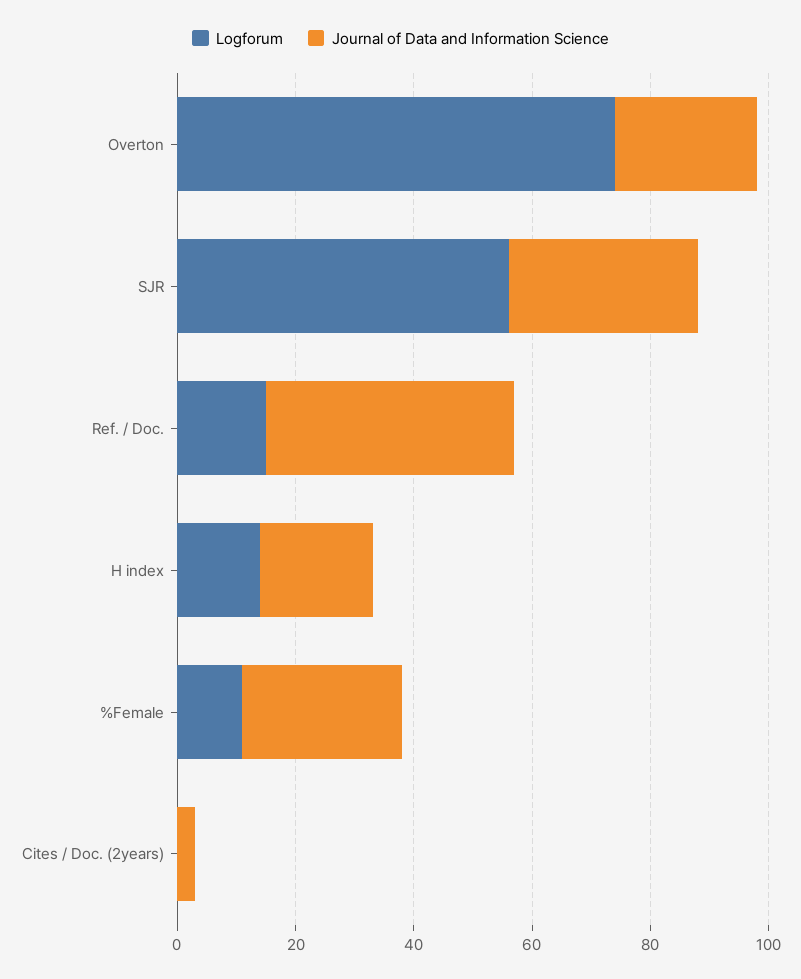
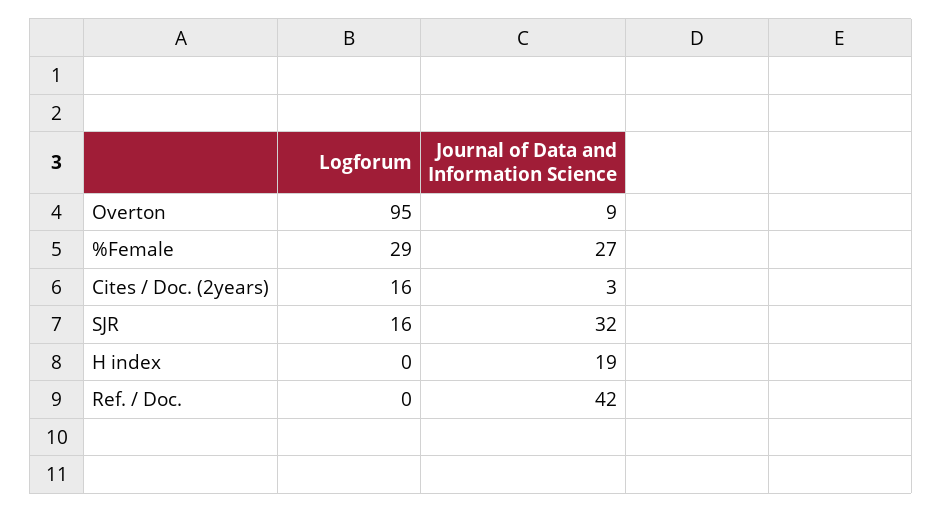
Logforum, Overton: 75 -> 95
Journal of Data and Information Science, Overton: 25 -> 9
Logforum, SJR: 55 -> 16
Logforum, Ref. / Doc.: 15 -> 0
Logforum, H index: 15 -> 0
Logforum, %Female: 10 -> 29
Logforum, Cites / Doc. (2years): 0 -> 16

